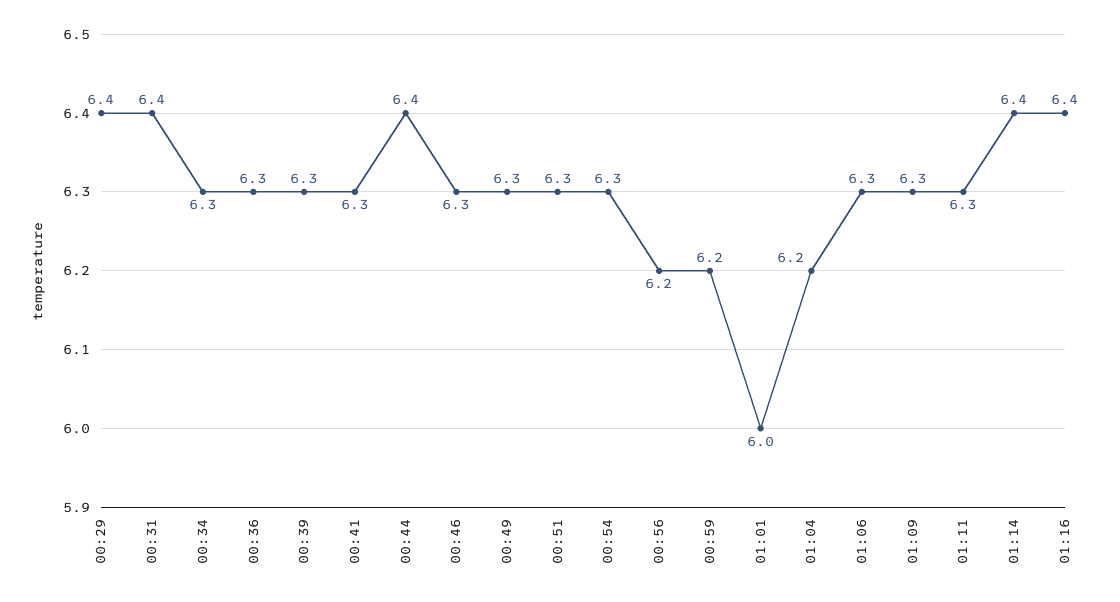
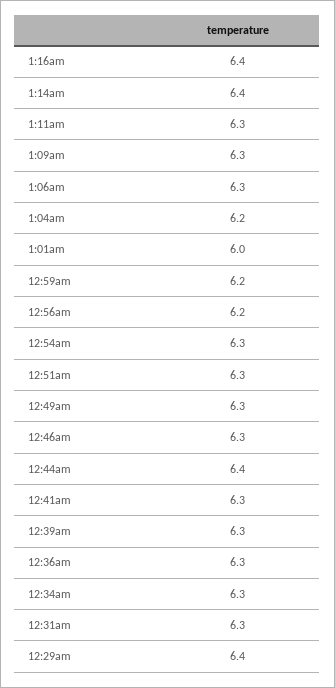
00:31: 6.4 -> 6.3

